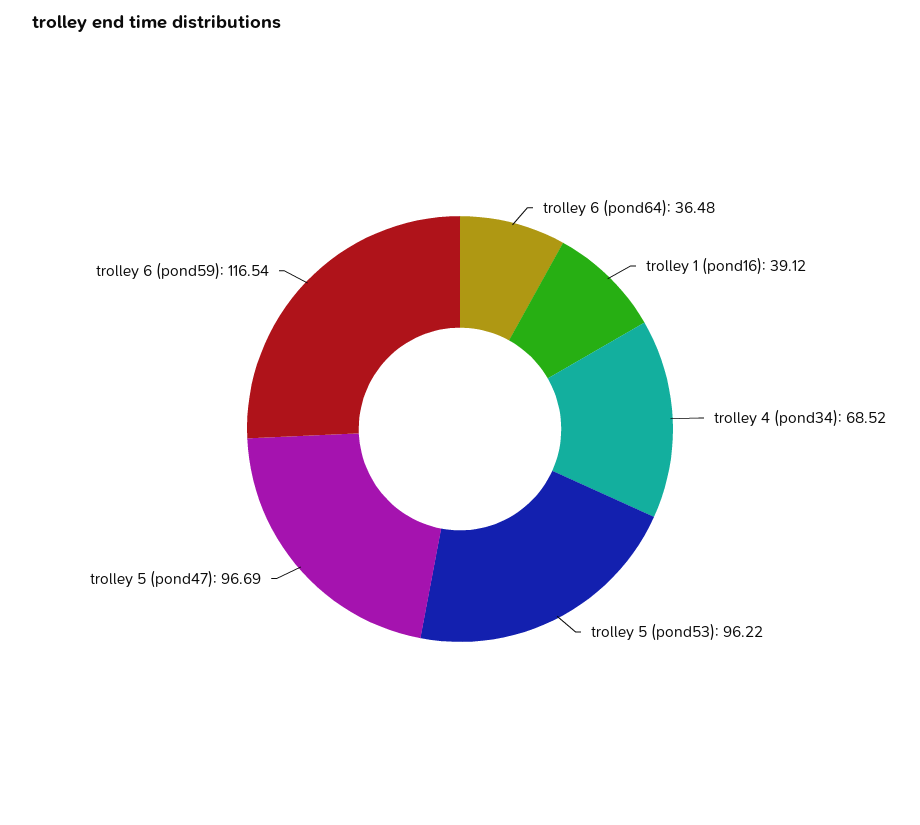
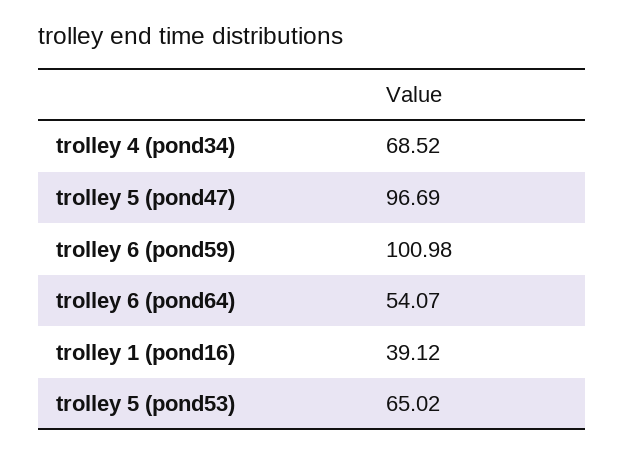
trolley 6 (pond64): 36.48 -> 54.07
trolley 5 (pond53): 96.22 -> 65.02
trolley 6 (pond59): 116.54 -> 100.98

